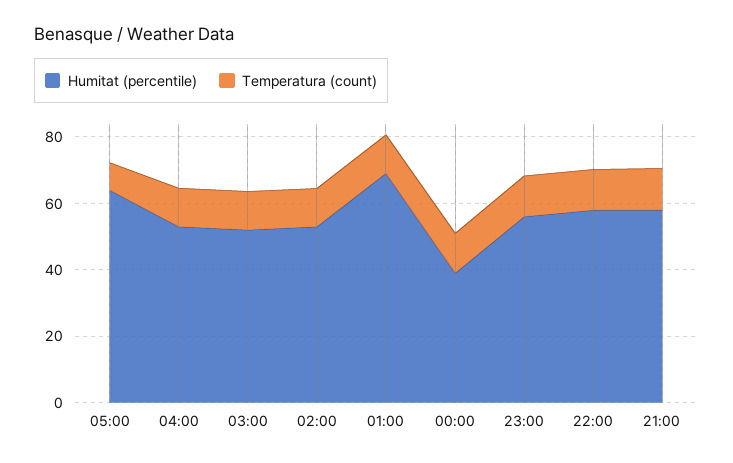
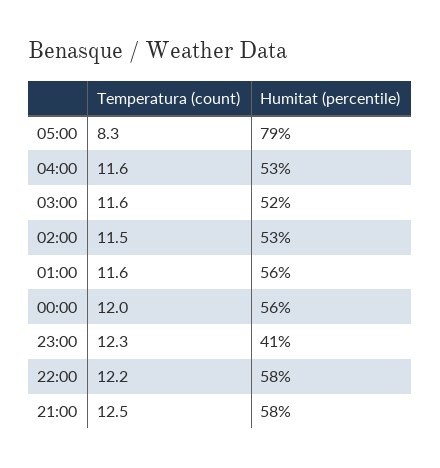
Humitat (percentile), 05:00: 65 -> 79
Humitat (percentile), 01:00: 70 -> 56
Humitat (percentile), 00:00: 40 -> 56
Humitat (percentile), 23:00: 55 -> 41

